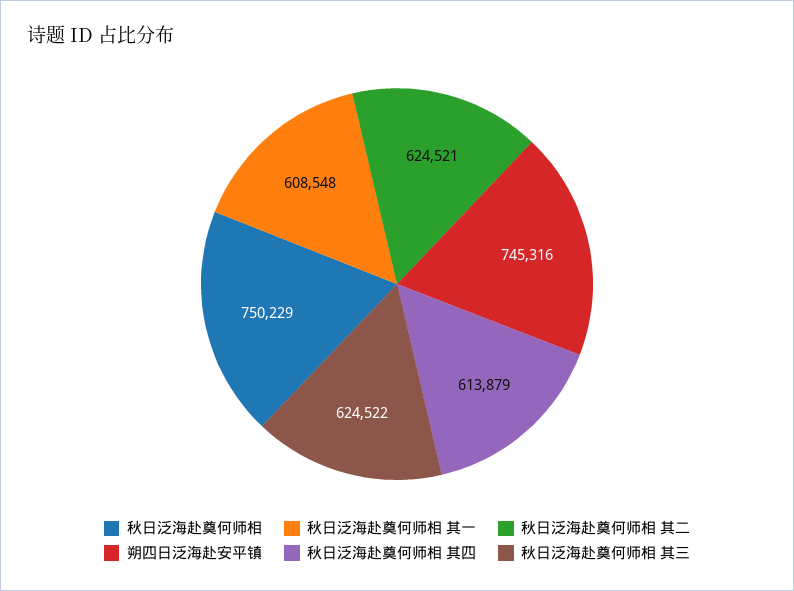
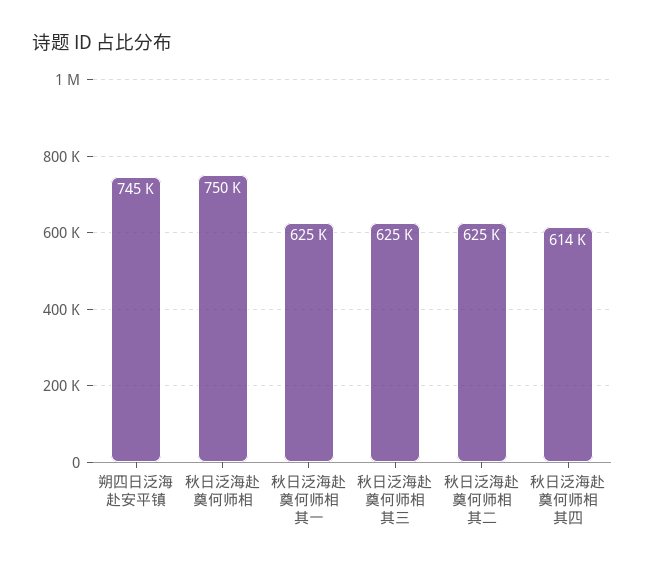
秋日泛海赴奠何师相 其一: 608548 -> 625000

